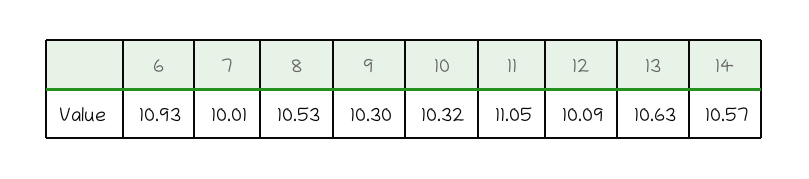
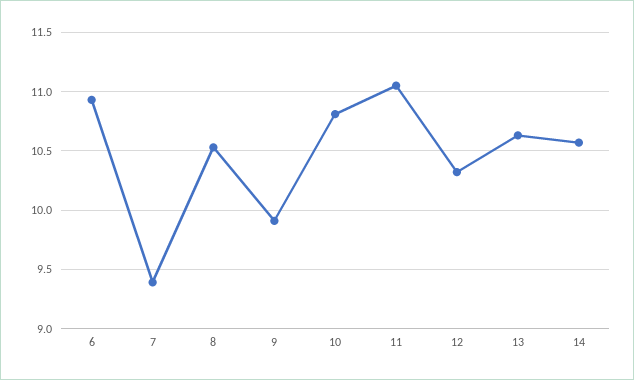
7: 10.01 -> 9.4
9: 10.3 -> 9.9
10: 10.32 -> 10.8
12: 10.09 -> 10.3

